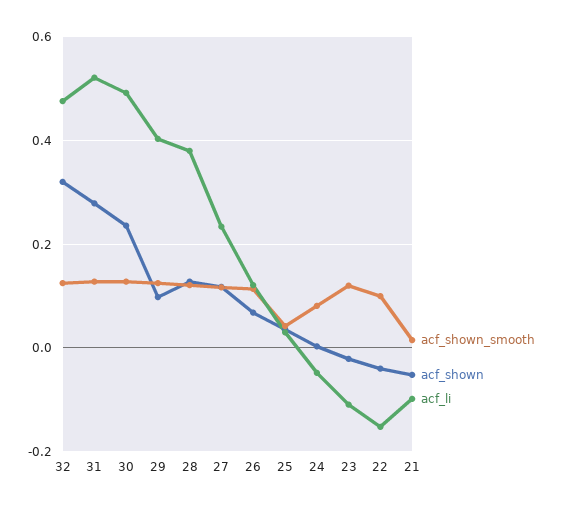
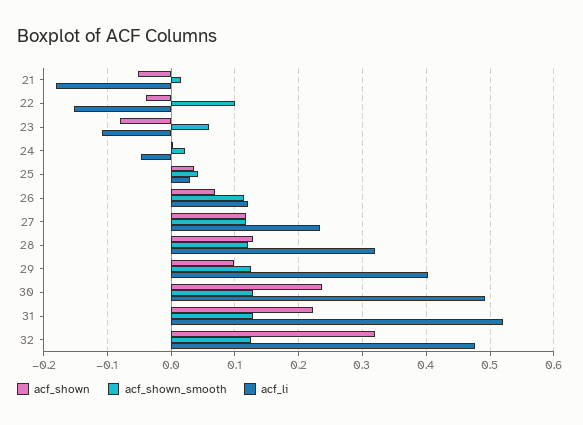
acf_shown, 31: 0.28 -> 0.22
acf_li, 28: 0.38 -> 0.32
acf_shown_smooth, 24: 0.08 -> 0.02
acf_shown_smooth, 23: 0.12 -> 0.06
acf_shown, 23: -0.02 -> -0.08
acf_li, 21: -0.1 -> -0.18

